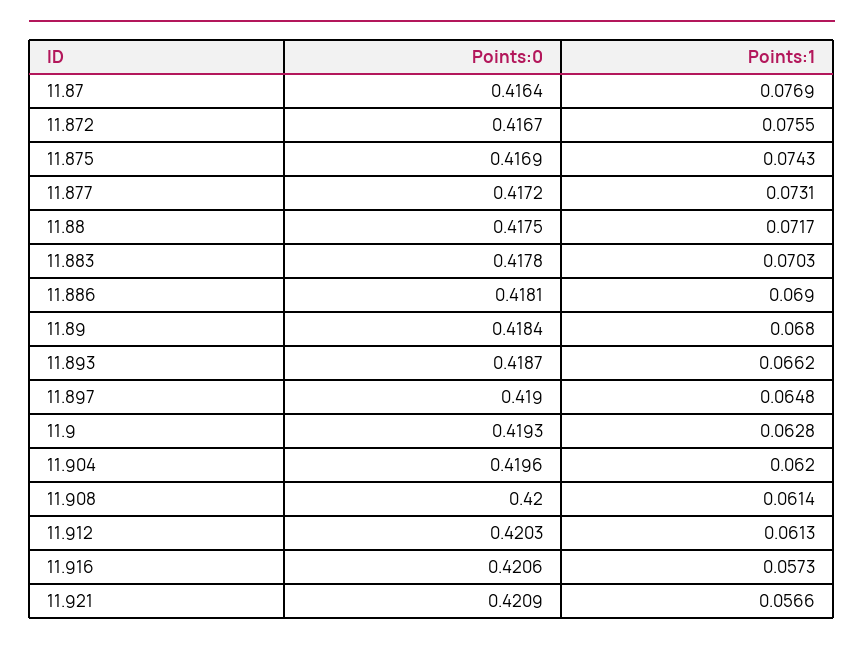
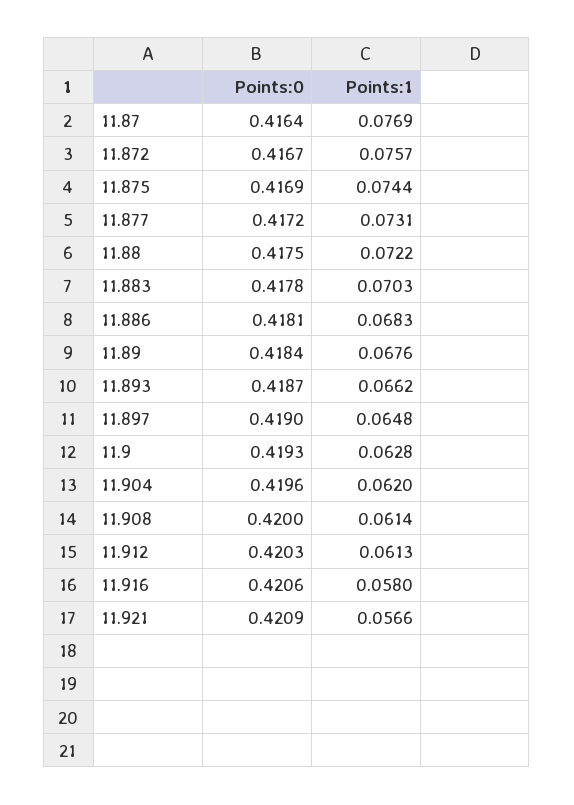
Points:1, 11.872: 0.0755 -> 0.0757
Points:1, 11.875: 0.0743 -> 0.0744
Points:1, 11.88: 0.0717 -> 0.0722
Points:1, 11.886: 0.069 -> 0.0683
Points:1, 11.89: 0.068 -> 0.0676
Points:1, 11.916: 0.0573 -> 0.058

